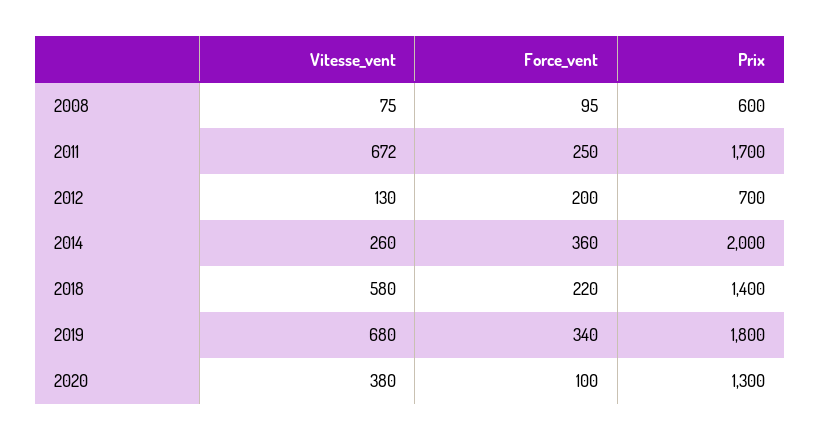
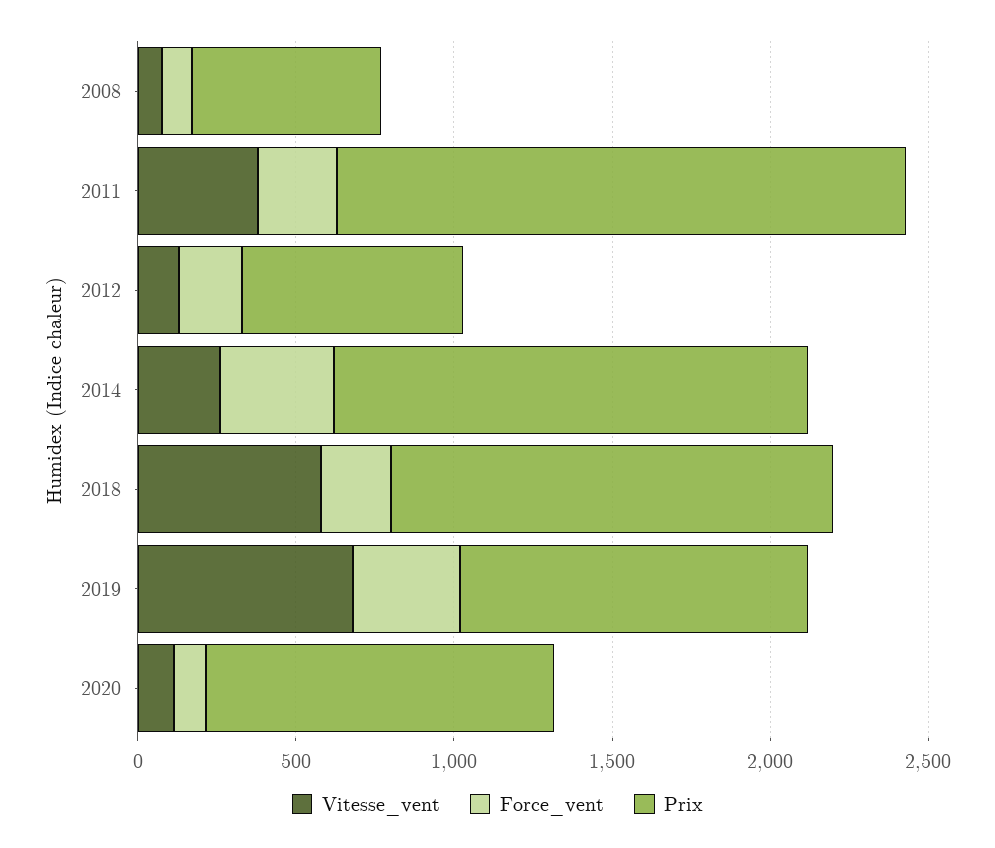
Vitesse_vent, 2011: 672 -> 400
Prix, 2011: 1700 -> 1800
Prix, 2014: 2000 -> 1500
Prix, 2019: 1800 -> 1100
Vitesse_vent, 2020: 380 -> 100
Prix, 2020: 1300 -> 1100

